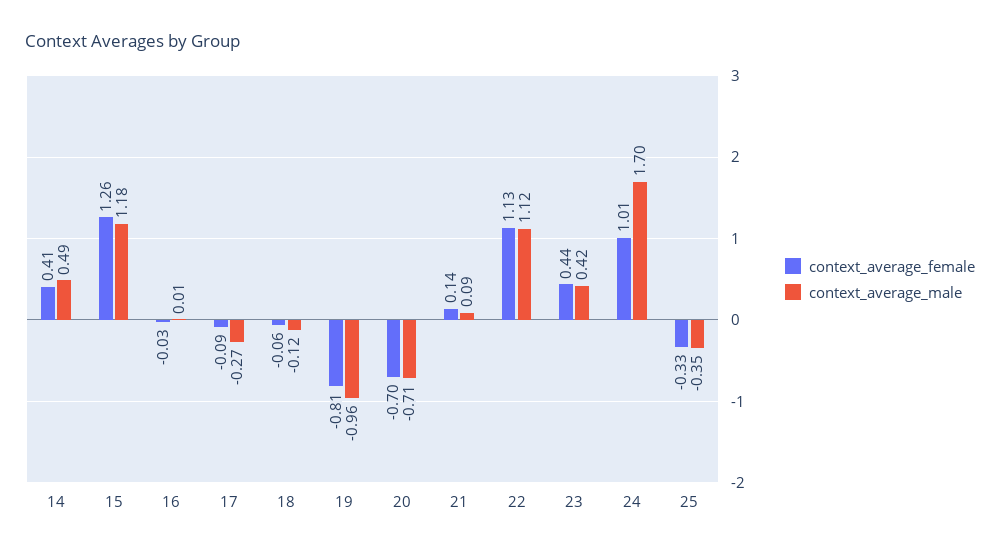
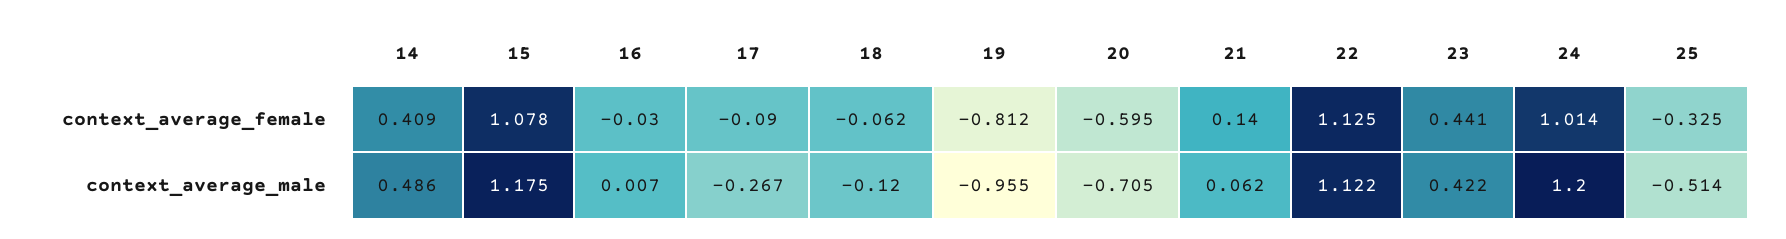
context_average_female, 15: 1.26 -> 1.078
context_average_female, 20: -0.7 -> -0.595
context_average_male, 21: 0.09 -> 0.062
context_average_male, 24: 1.7 -> 1.2
context_average_male, 25: -0.35 -> -0.514

